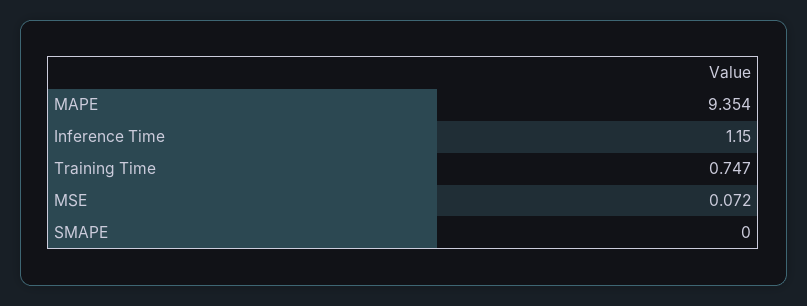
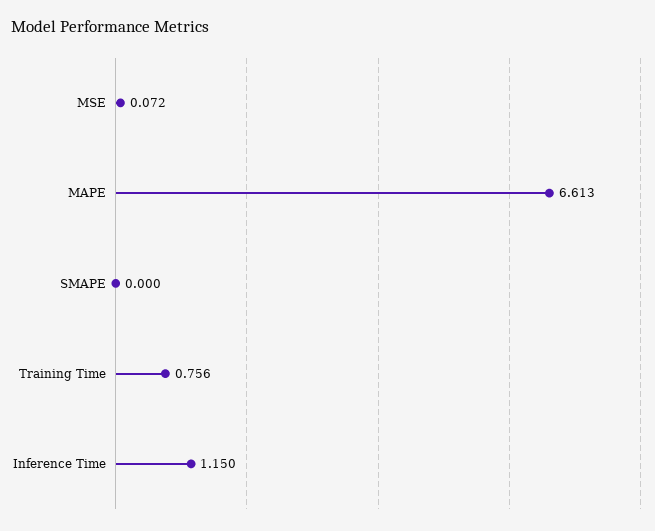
MAPE: 9.354 -> 6.613
Training Time: 0.747 -> 0.756

